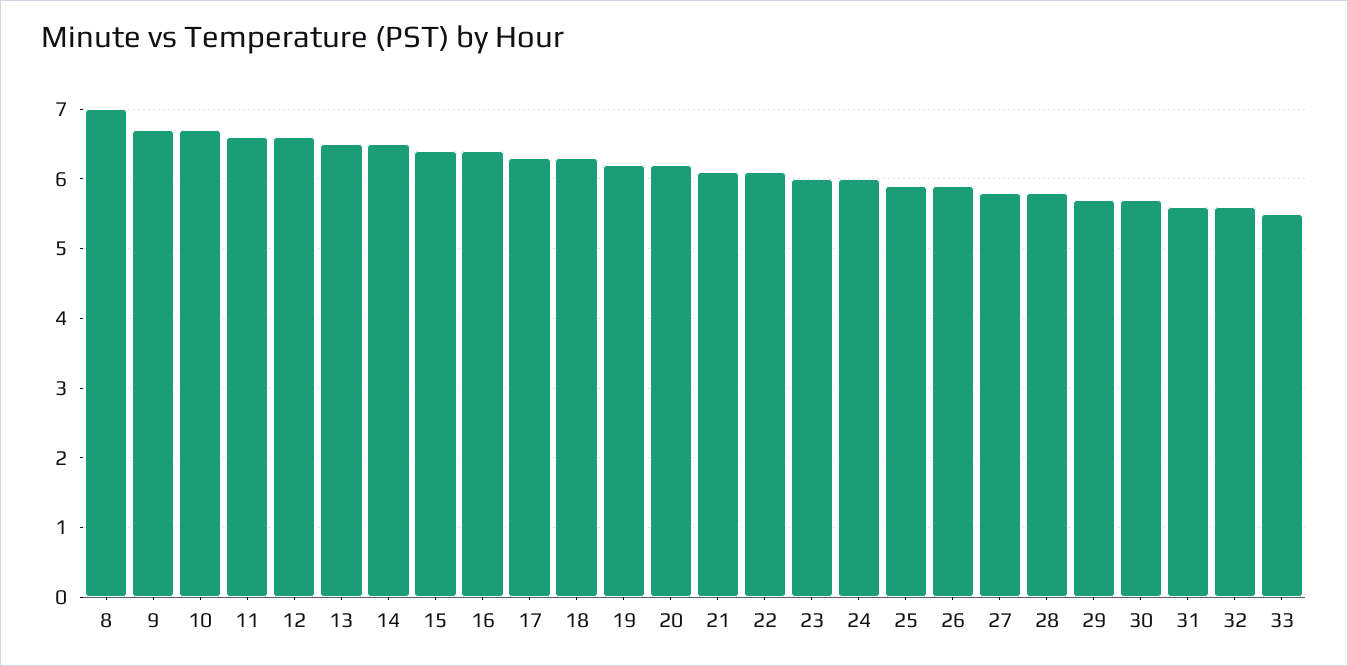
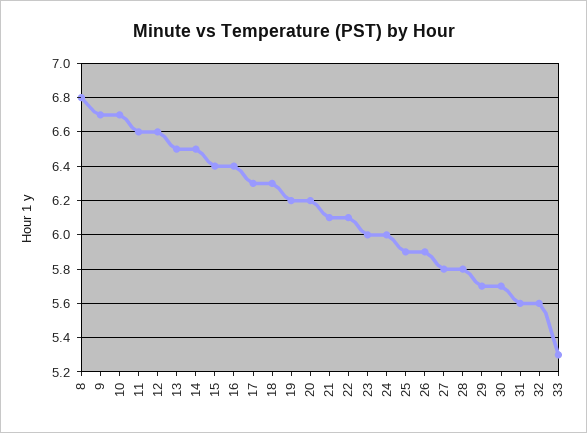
8: 7 -> 6.8
33: 5.5 -> 5.3

